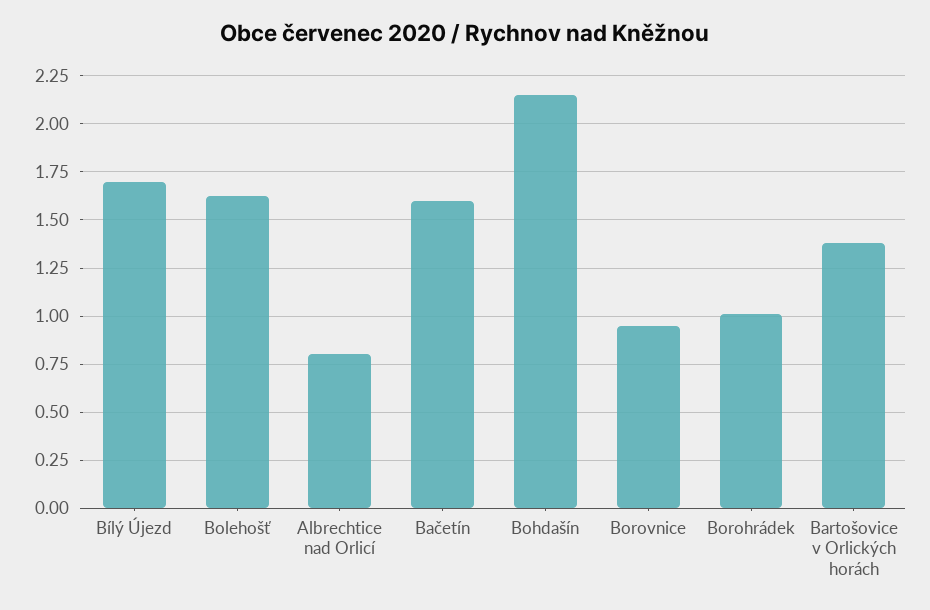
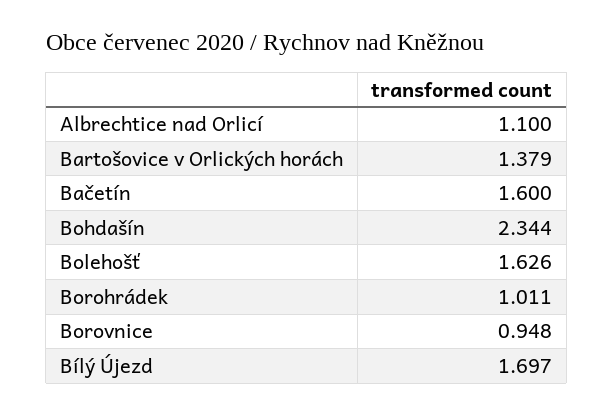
Albrechtice nad Orlicí: 0.8 -> 1.1
Bohdašín: 2.15 -> 2.344

